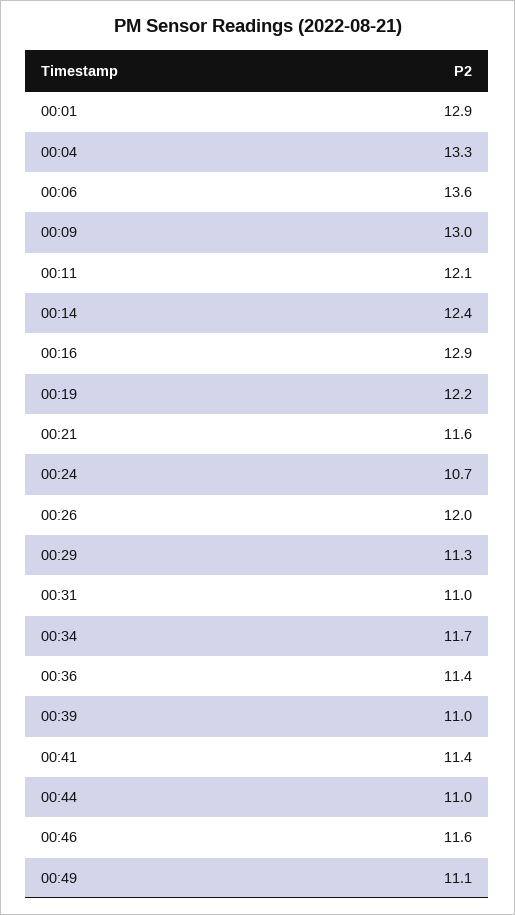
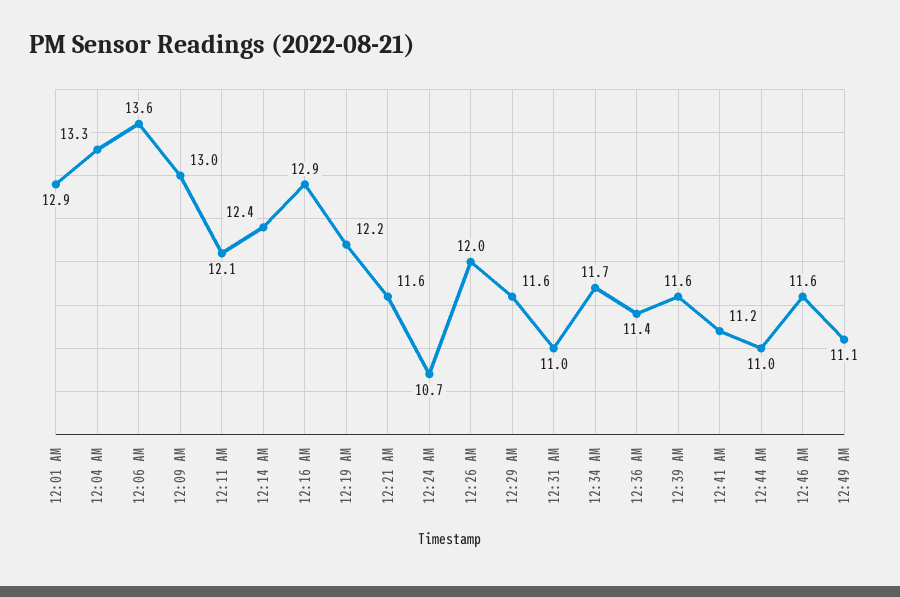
00:29: 11.3 -> 11.6
00:39: 11 -> 11.6
00:41: 11.4 -> 11.2

